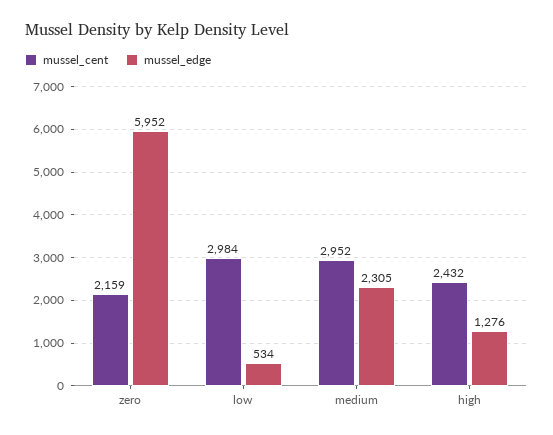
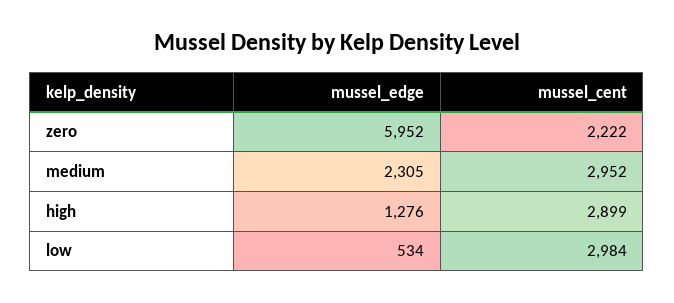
mussel_cent, zero: 2159 -> 2222
mussel_cent, high: 2432 -> 2899

